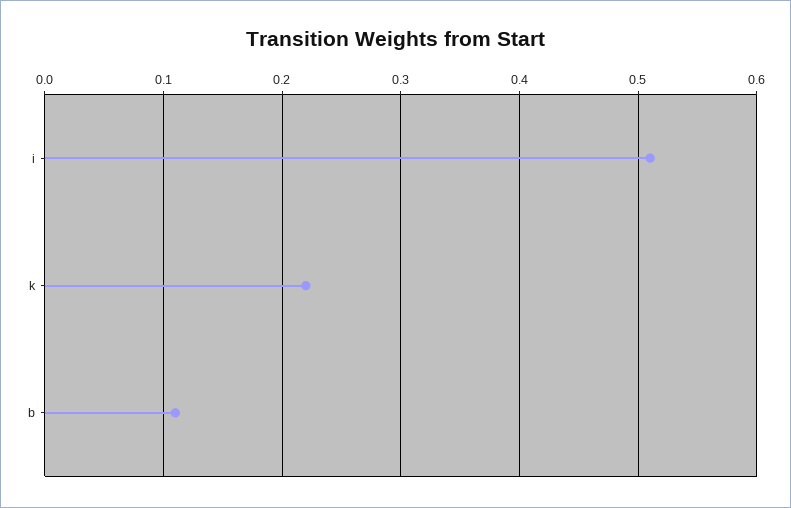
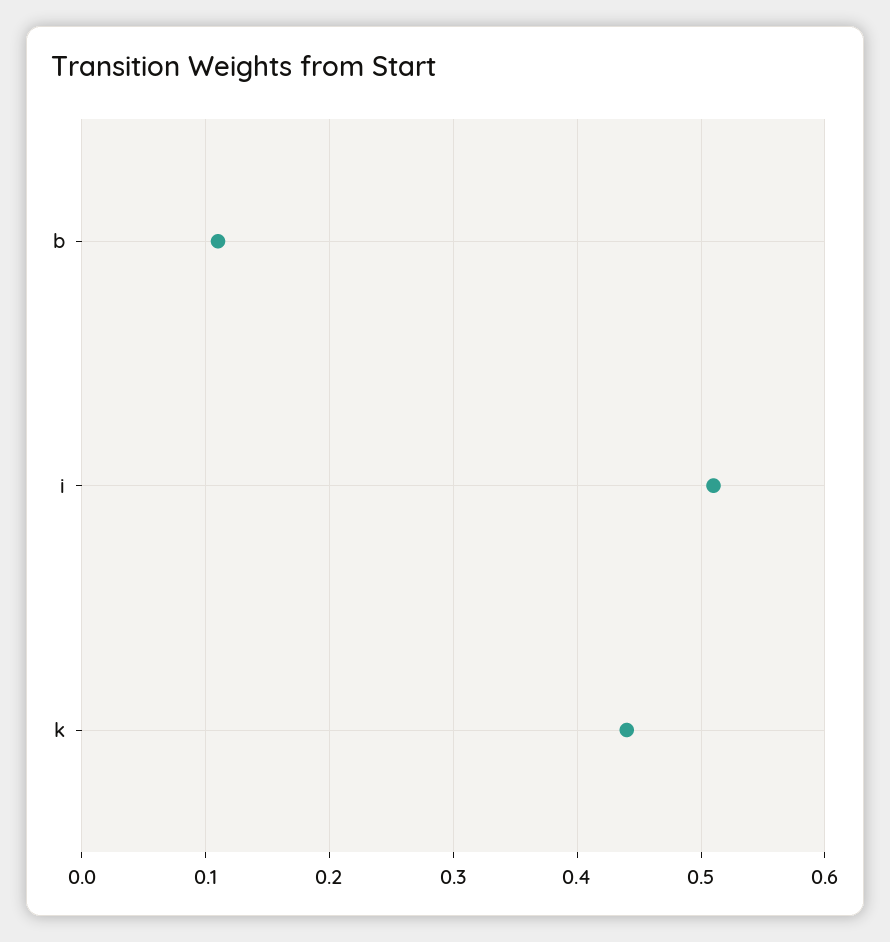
k: 0.22 -> 0.44

